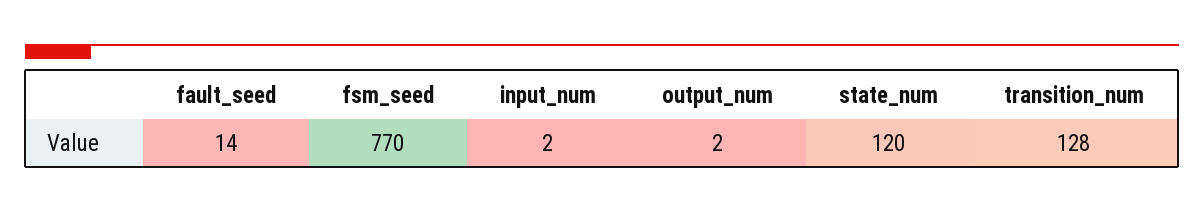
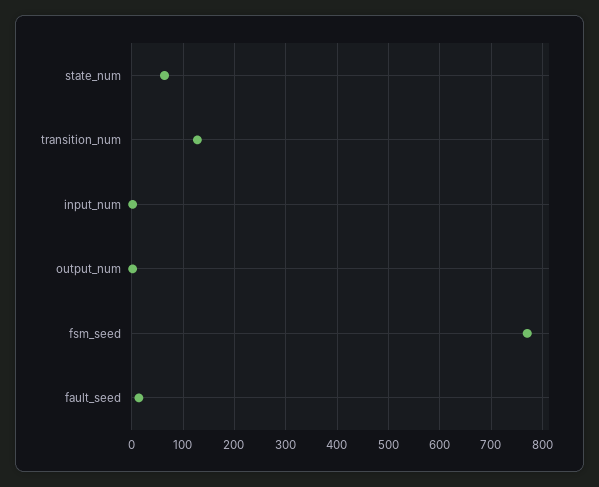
state_num: 120 -> 60

